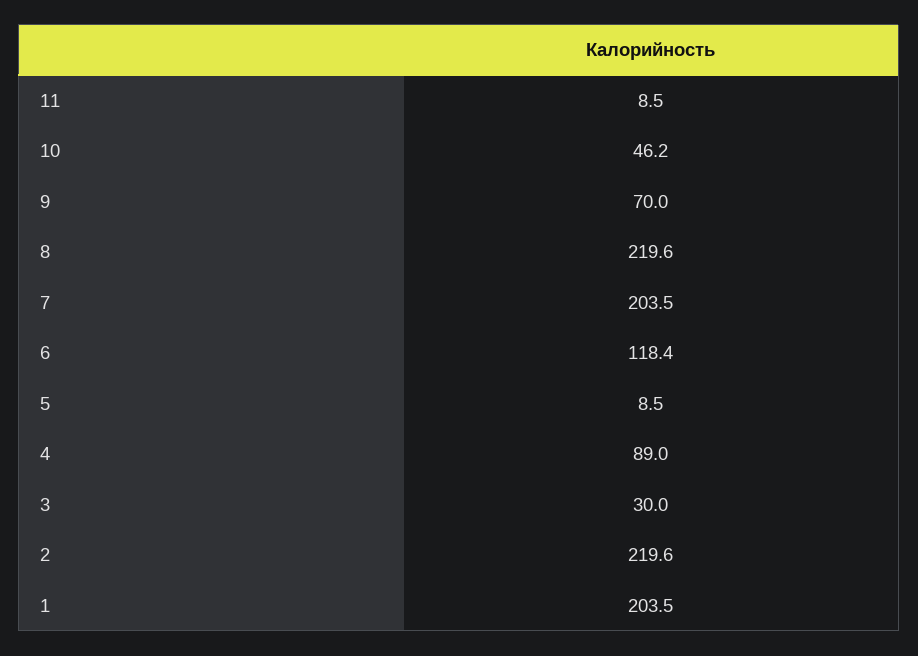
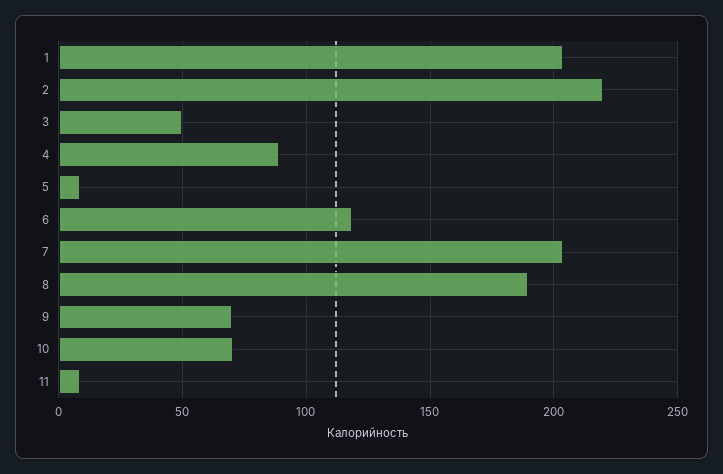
10: 46.2 -> 70
8: 219.6 -> 190
3: 30 -> 50

